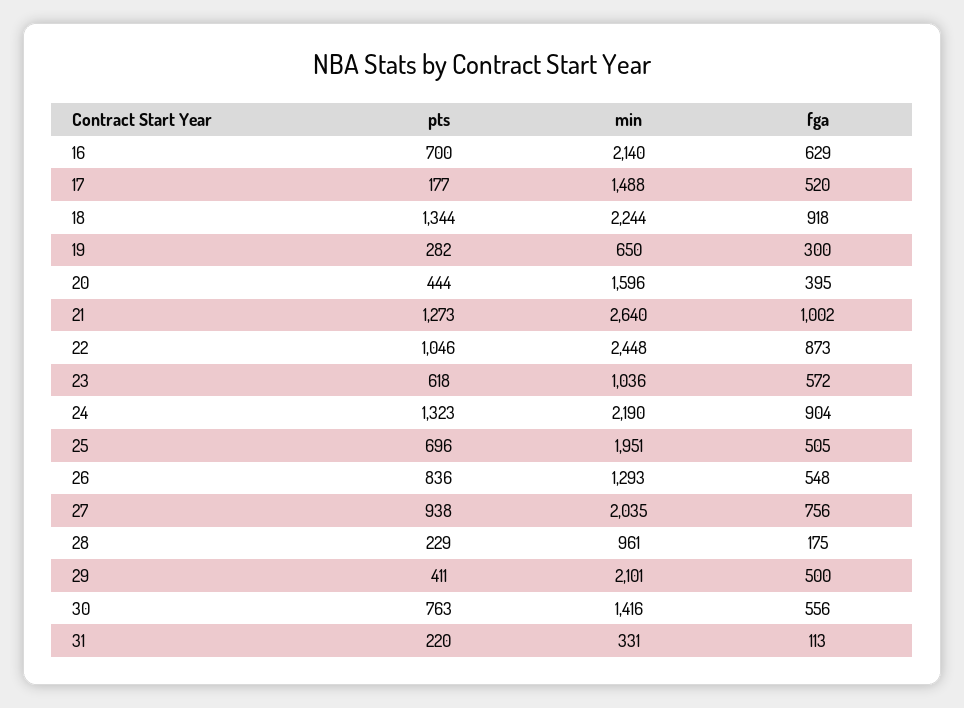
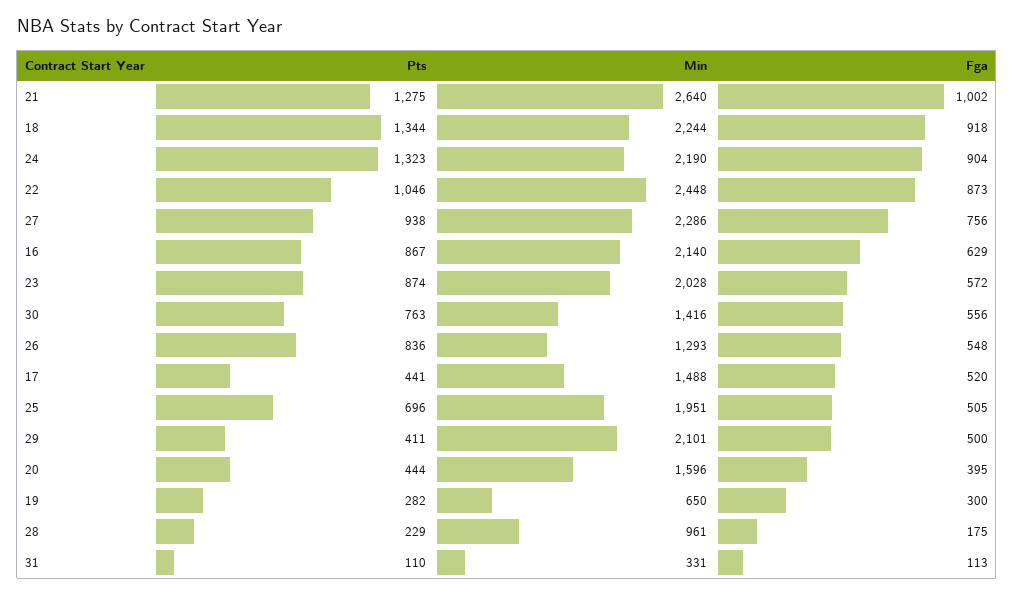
pts, 16: 700 -> 867
pts, 17: 177 -> 441
pts, 21: 1273 -> 1275
pts, 23: 618 -> 874
min, 23: 1036 -> 2028
min, 27: 2035 -> 2286
pts, 31: 220 -> 110

